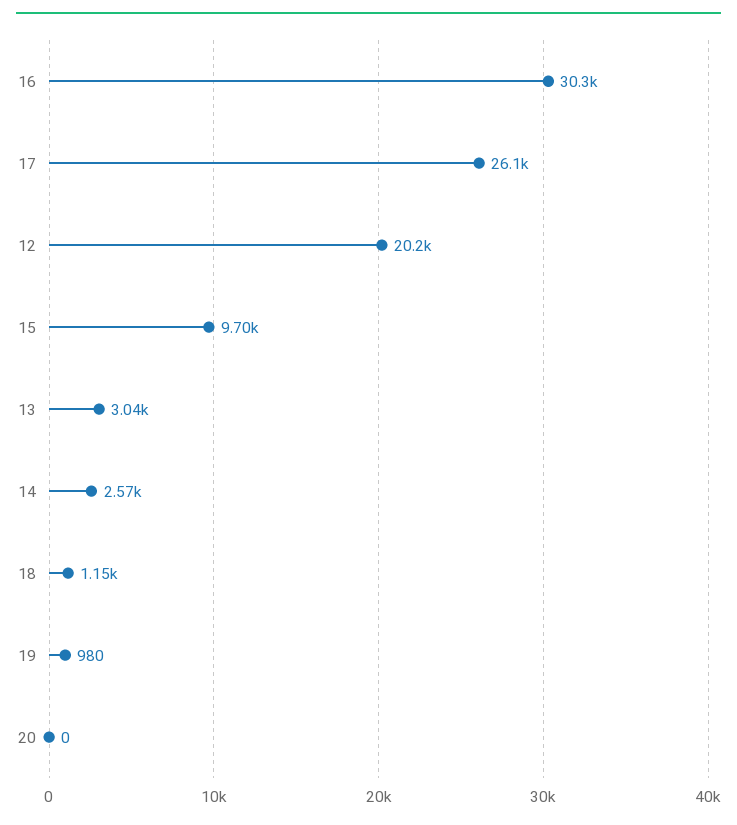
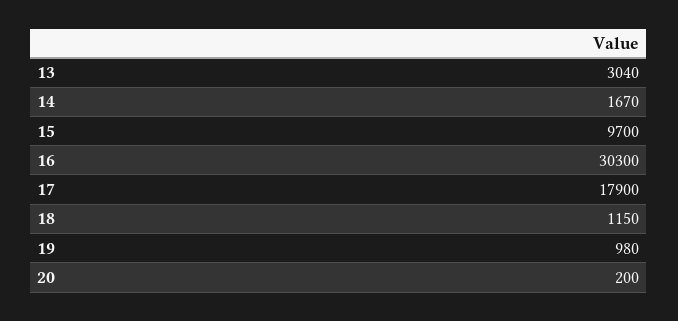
17: 26100 -> 17900
12: 20200 -> none
14: 2570 -> 1670
20: 0 -> 200

